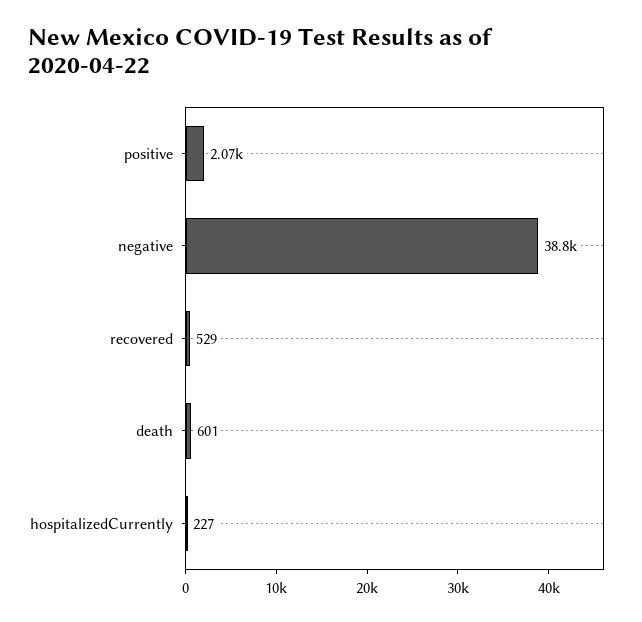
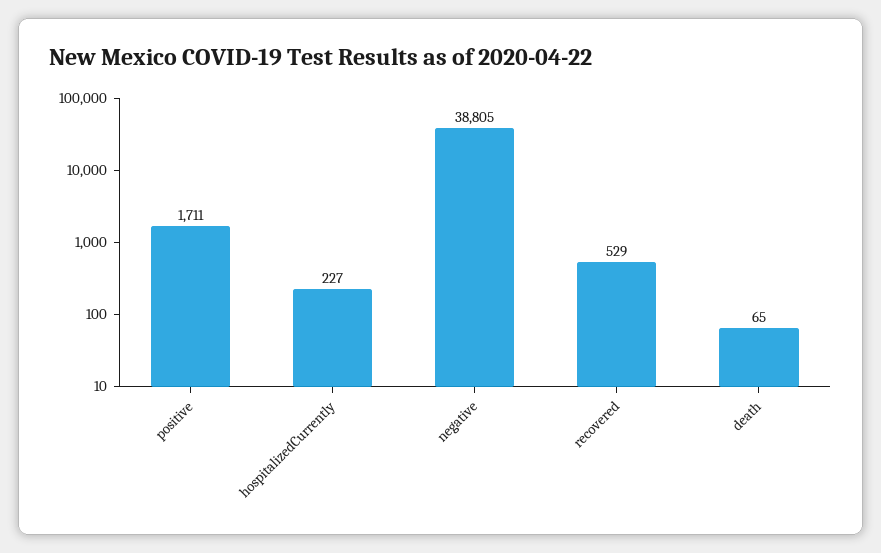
positive: 2070 -> 1711
death: 601 -> 65

